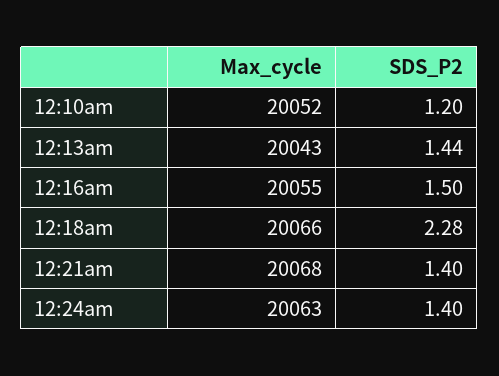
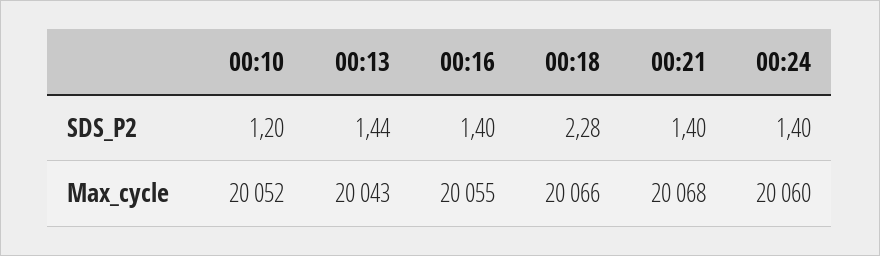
SDS_P2, 12:16am: 1.5 -> 1.4
Max_cycle, 12:24am: 20063 -> 20060

